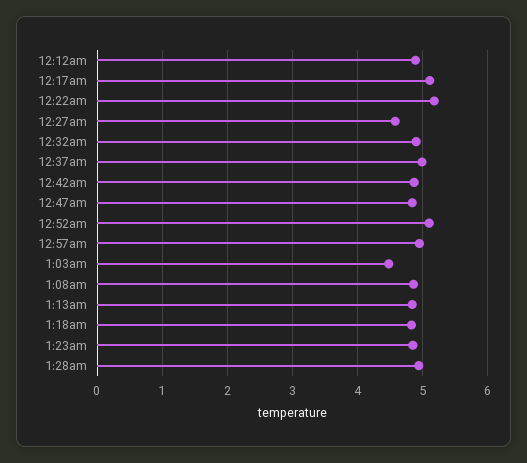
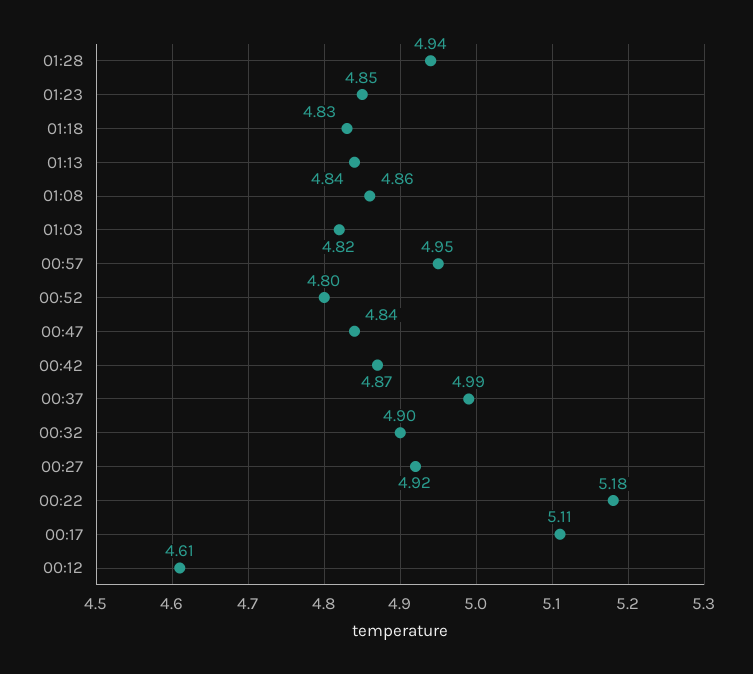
12:12am: 4.9 -> 4.61
12:27am: 4.6 -> 4.92
12:52am: 5.1 -> 4.8
1:03am: 4.5 -> 4.82

